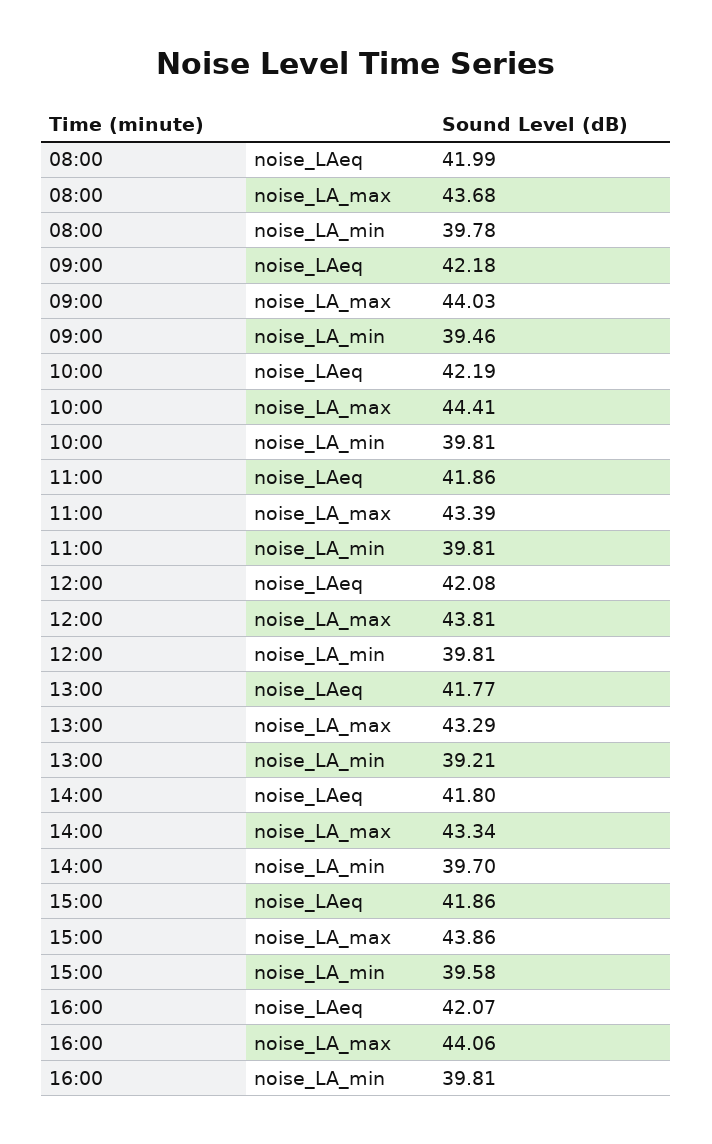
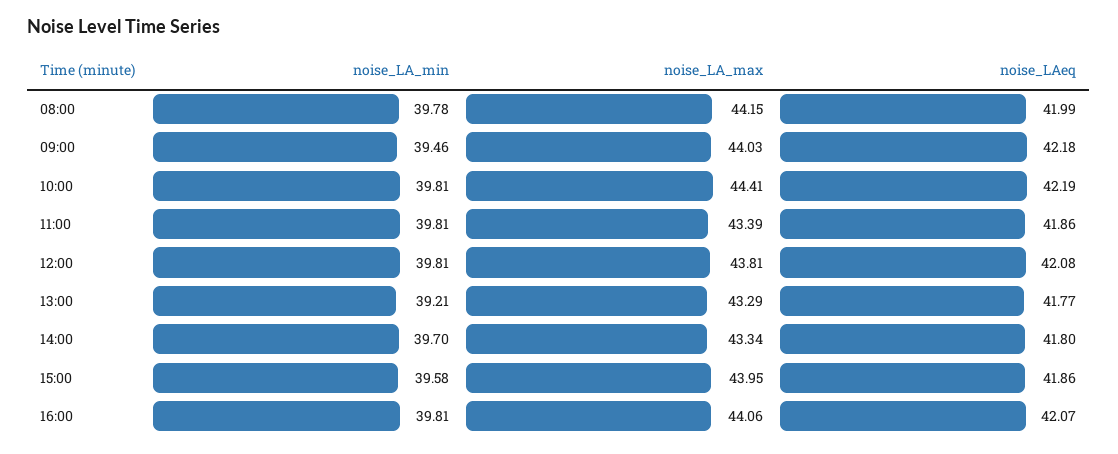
08:00, noise_LA_max: 43.68 -> 44.15
15:00, noise_LA_max: 43.86 -> 43.95

